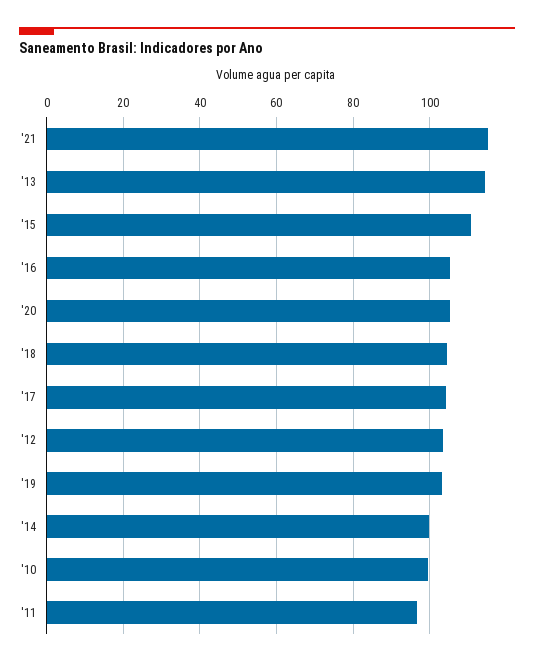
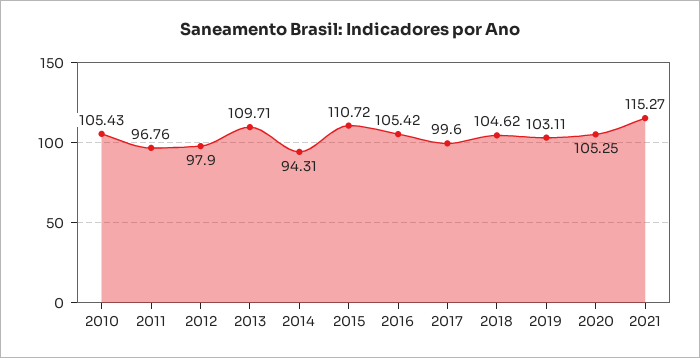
'13: 114 -> 109.71
'17: 104 -> 99.6
'12: 104 -> 97.9
'14: 100 -> 94.31
'10: 100 -> 105.43

